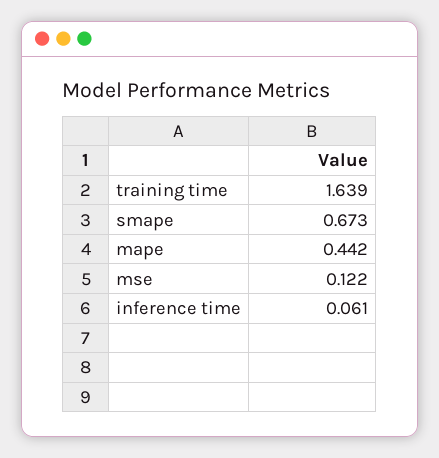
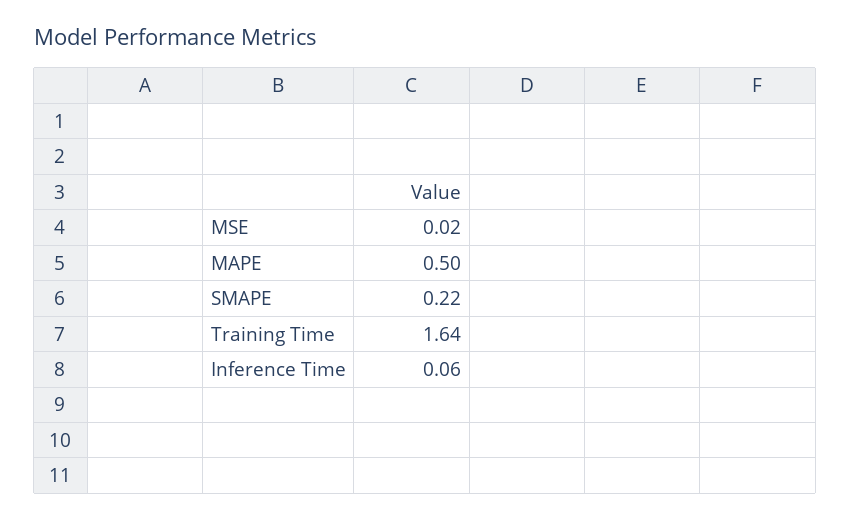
smape: 0.673 -> 0.22
mape: 0.442 -> 0.5
mse: 0.122 -> 0.02

